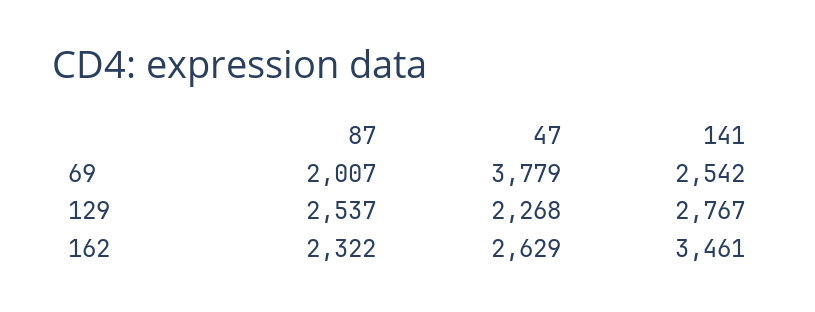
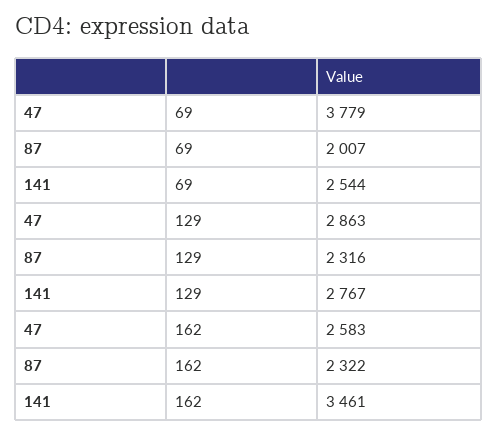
141, 69: 2542 -> 2544
87, 129: 2537 -> 2316
47, 129: 2268 -> 2863
47, 162: 2629 -> 2583

